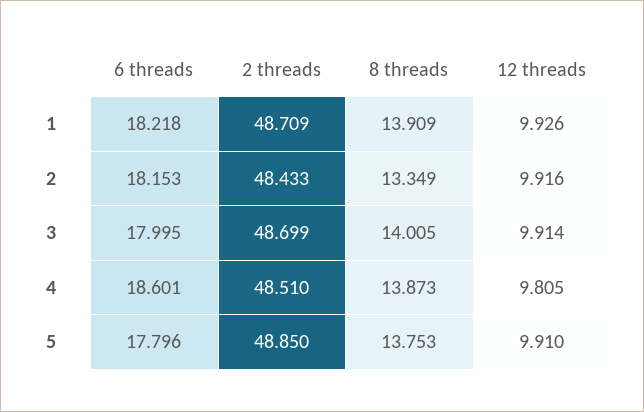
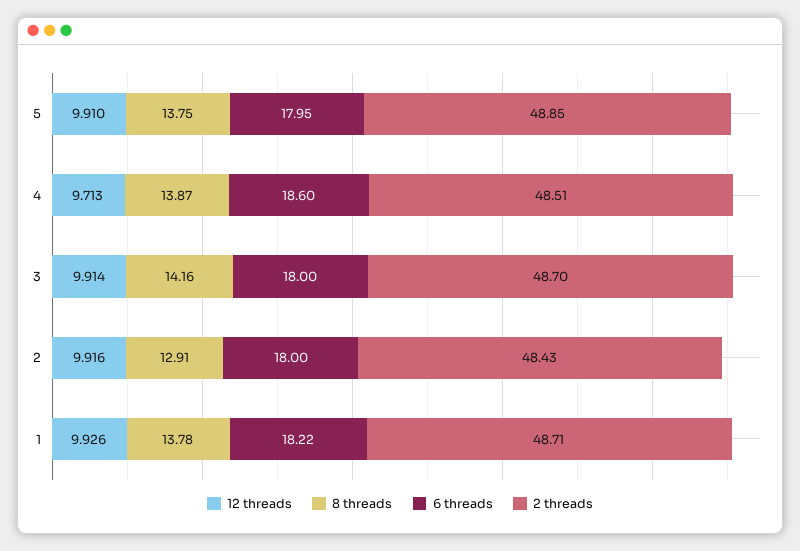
8 threads, 1: 13.909 -> 13.78
6 threads, 2: 18.153 -> 18
8 threads, 2: 13.349 -> 12.91
8 threads, 3: 14.005 -> 14.16
12 threads, 4: 9.805 -> 9.713
6 threads, 5: 17.796 -> 17.95

